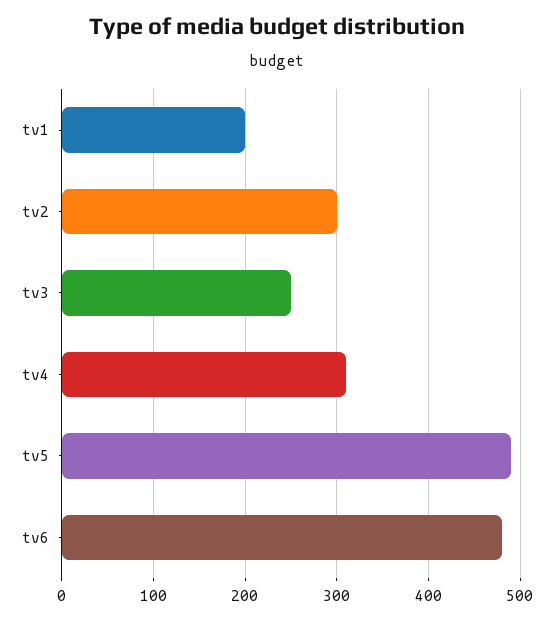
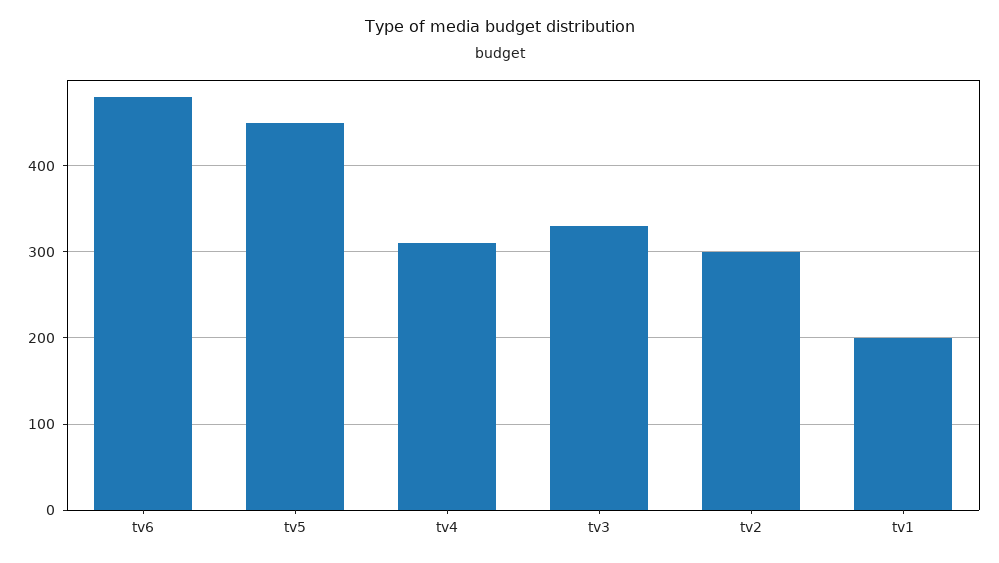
tv3: 250 -> 330
tv5: 490 -> 450

